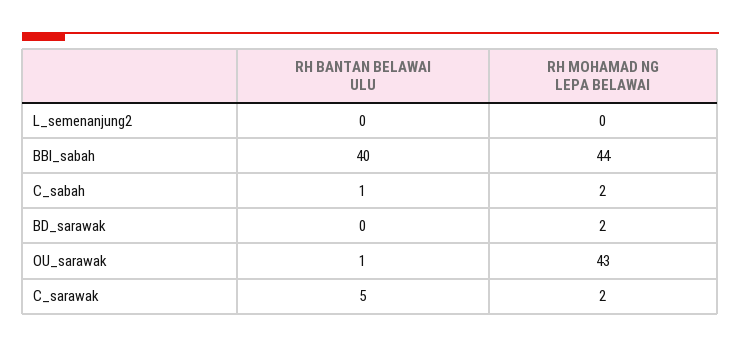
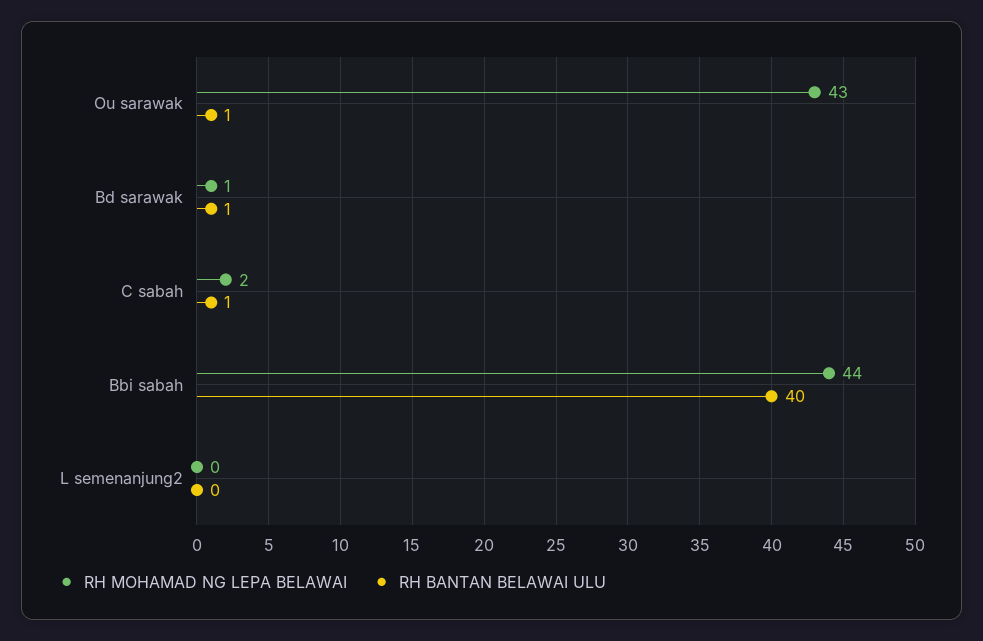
RH BANTAN BELAWAI ULU, BD_sarawak: 0 -> 1
RH MOHAMAD NG LEPA BELAWAI, BD_sarawak: 2 -> 1
RH BANTAN BELAWAI ULU, C_sarawak: 5 -> none
RH MOHAMAD NG LEPA BELAWAI, C_sarawak: 2 -> none

